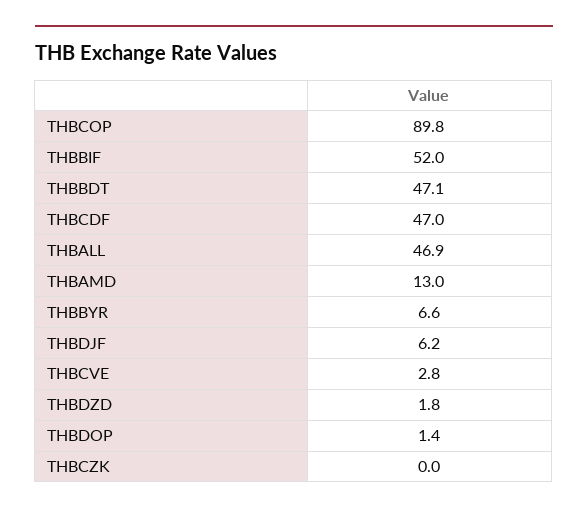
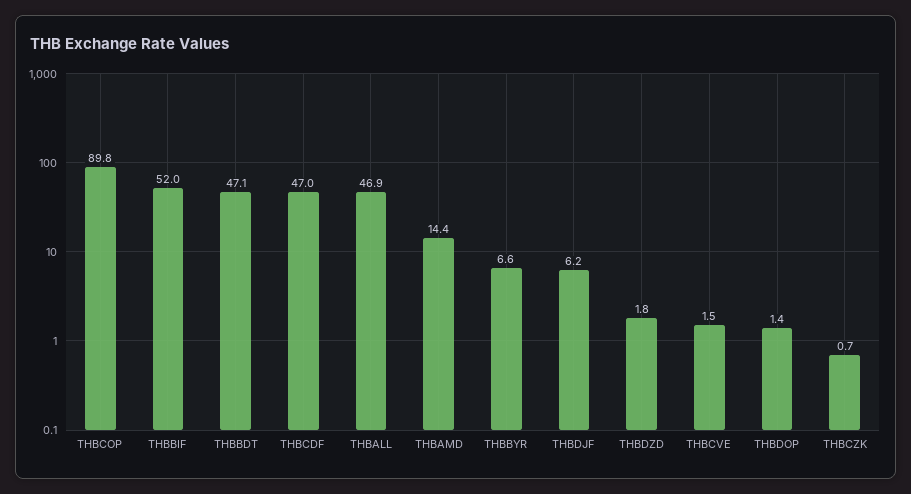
THBAMD: 13 -> 14.4
THBCVE: 2.8 -> 1.5
THBCZK: 0 -> 0.7

